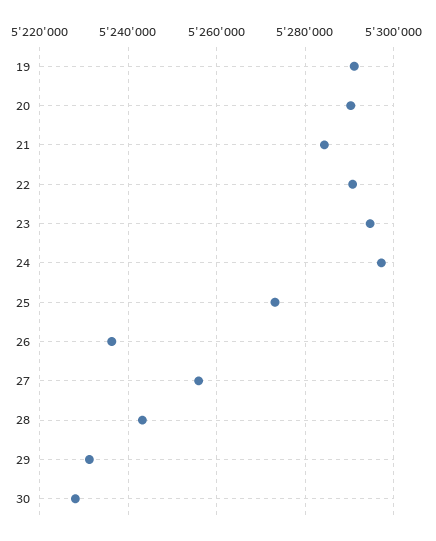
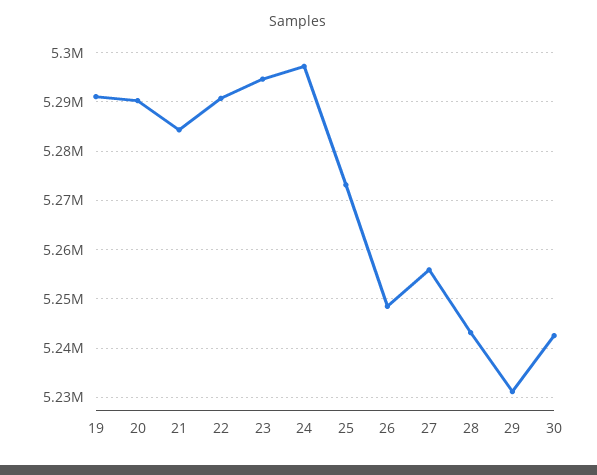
26: 5236000 -> 5248000
30: 5228000 -> 5242000

